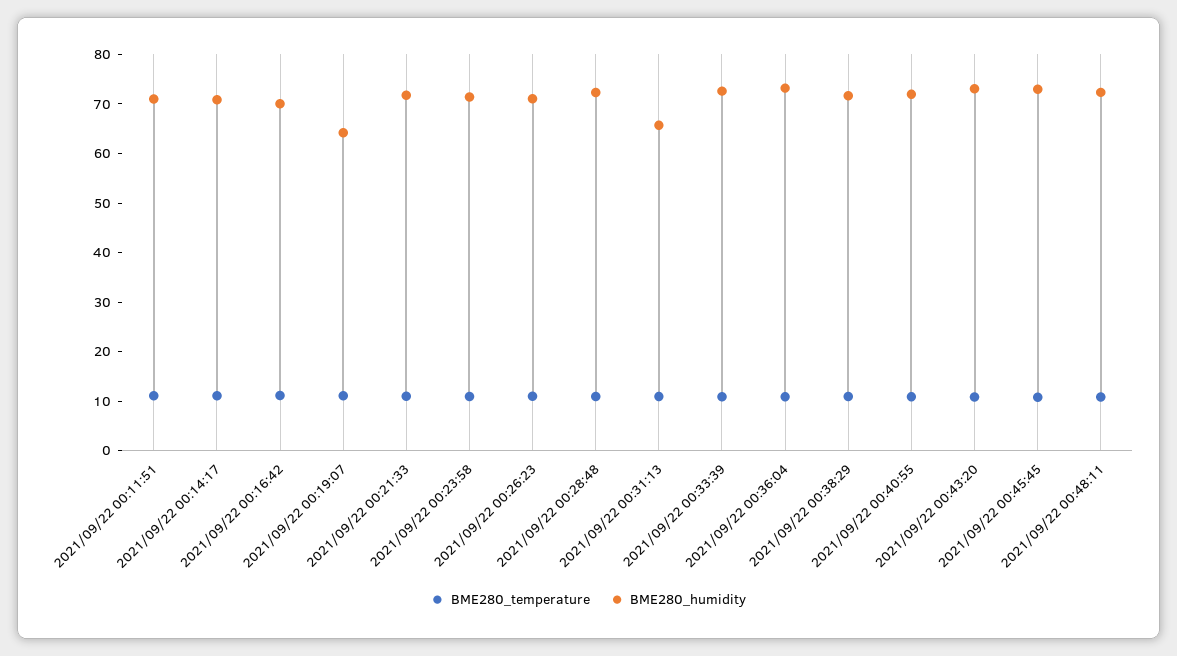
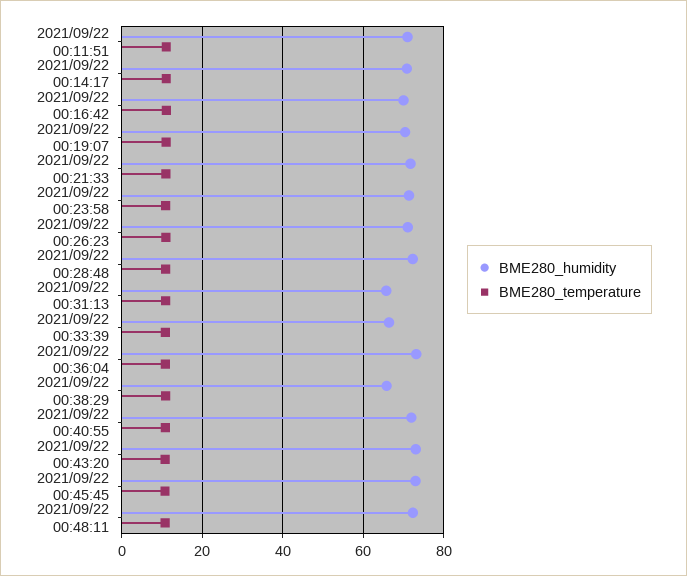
BME280_humidity, 2021/09/22 00:19:07: 64 -> 70
BME280_humidity, 2021/09/22 00:33:39: 72 -> 66
BME280_humidity, 2021/09/22 00:38:29: 72 -> 66

